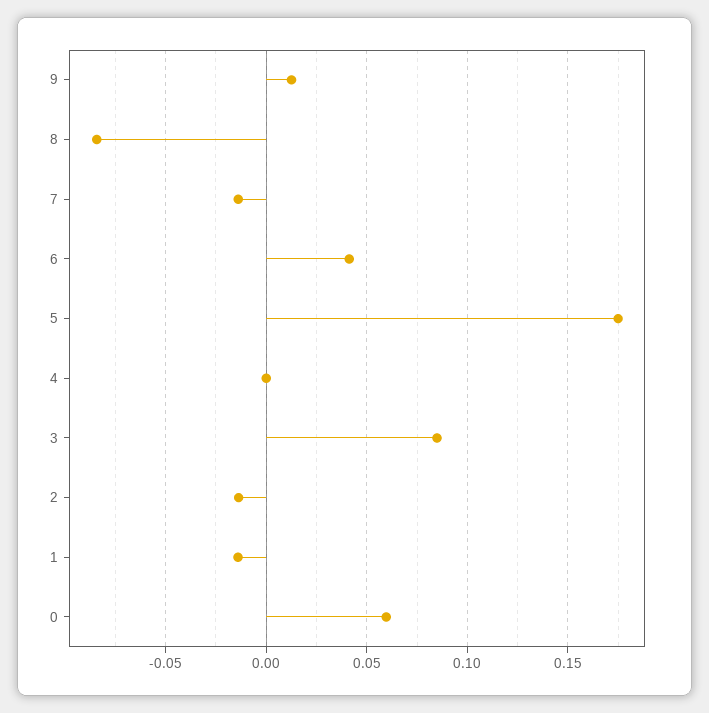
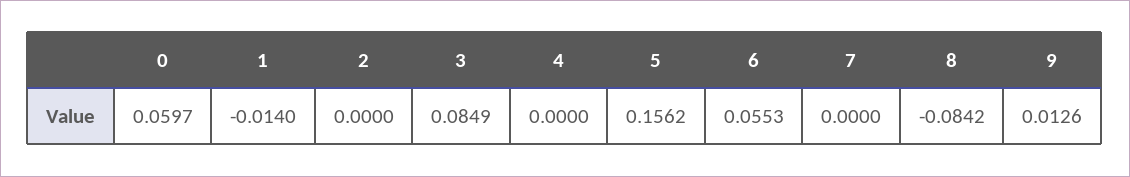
7: -0.015 -> 0
6: 0.04 -> 0.0553
5: 0.175 -> 0.1562
2: -0.015 -> 0

